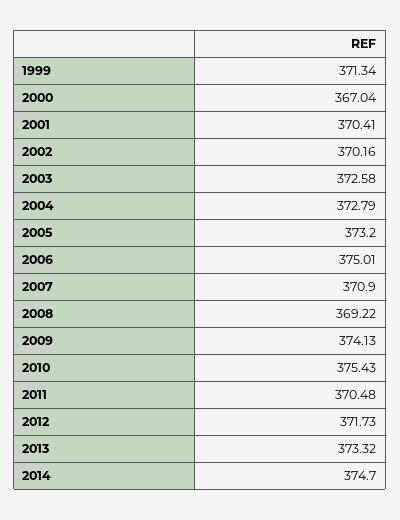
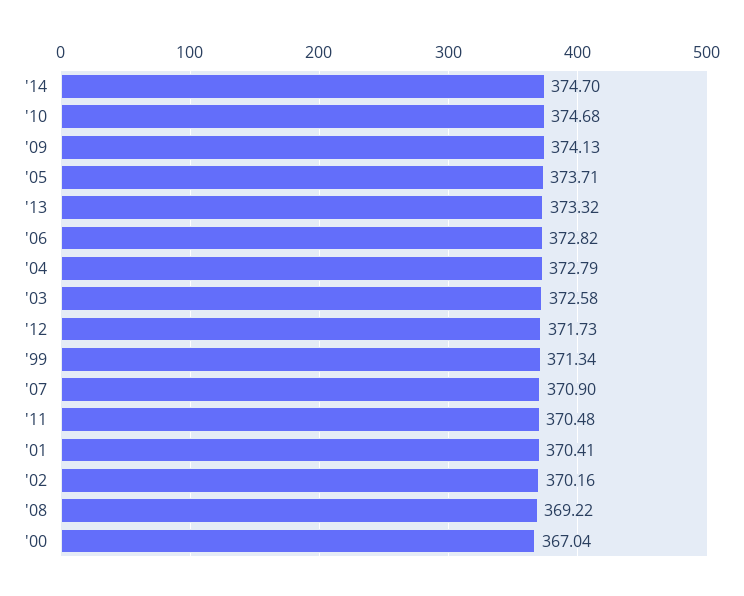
2005: 373.2 -> 373.71
2006: 375.01 -> 372.82
2010: 375.43 -> 374.68

